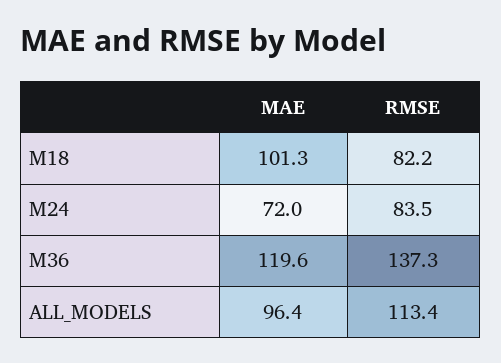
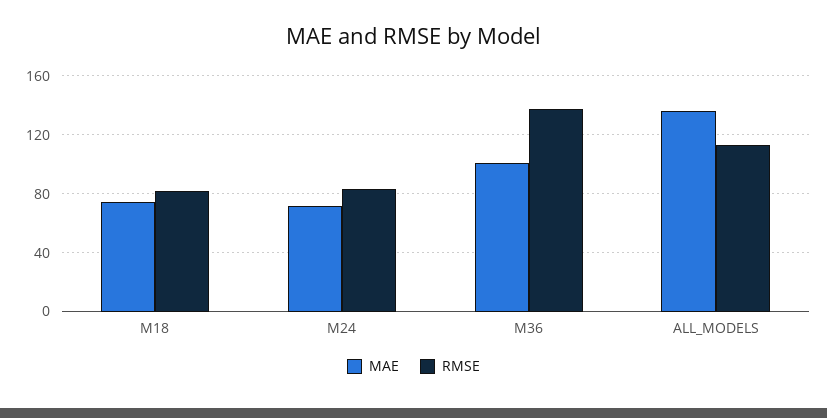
MAE, M18: 101.3 -> 75
MAE, M36: 119.6 -> 100
MAE, ALL_MODELS: 96.4 -> 135

